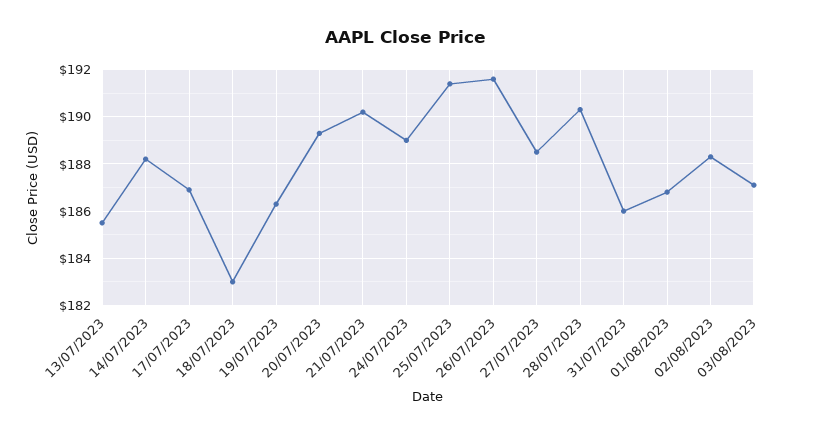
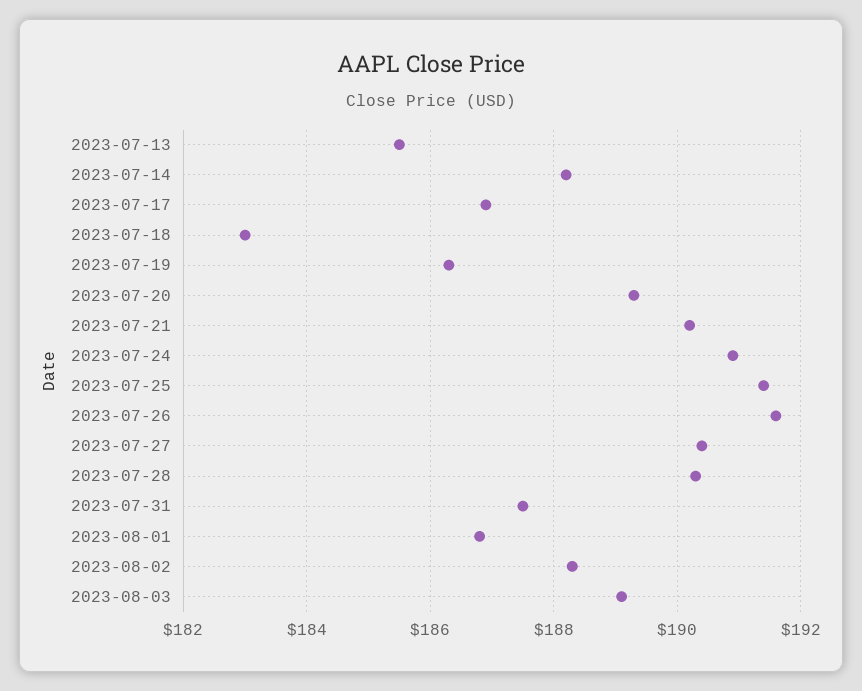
24/07/2023: 189 -> 191
27/07/2023: 188.5 -> 190.5
31/07/2023: 186 -> 187.5
03/08/2023: 187 -> 189

